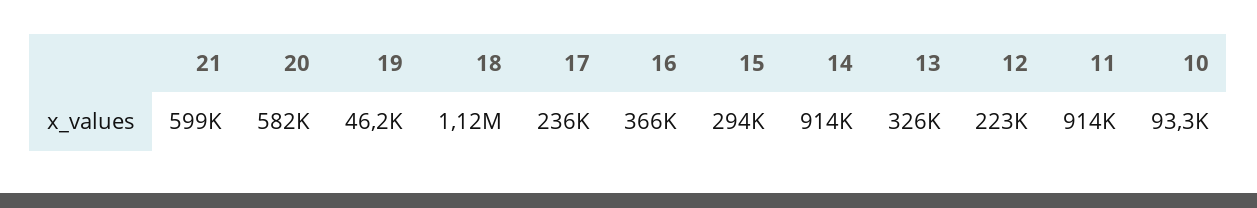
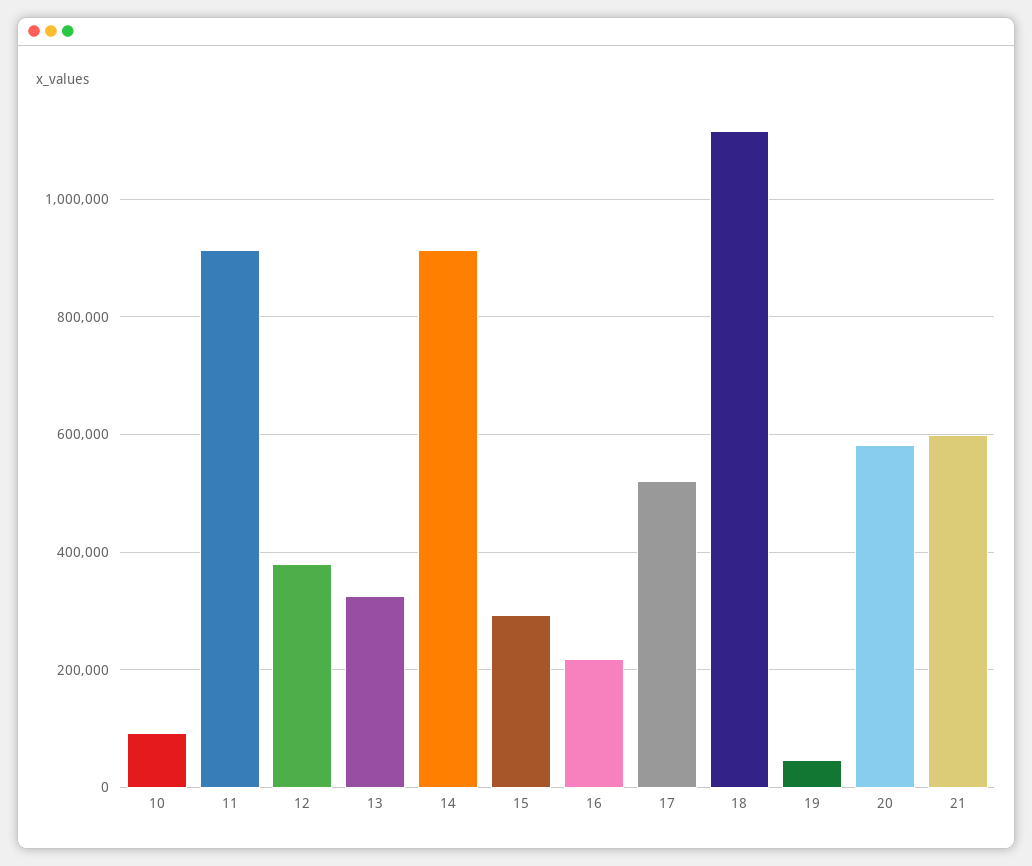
17: 236000 -> 520000
16: 366000 -> 220000
12: 223000 -> 380000

